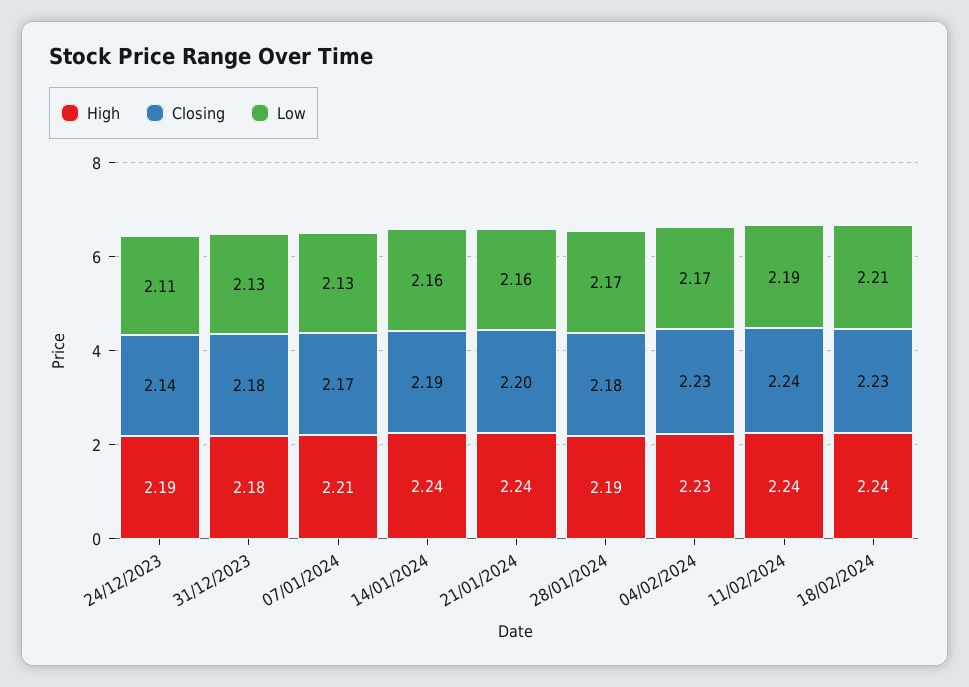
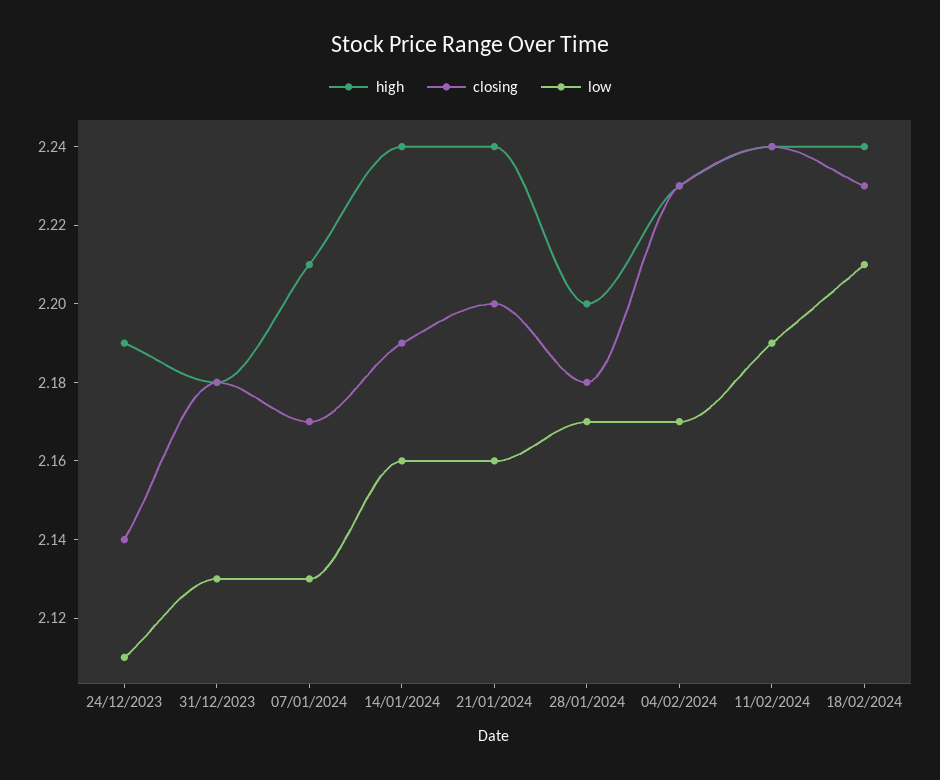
High, 28/01/2024: 2.19 -> 2.2

